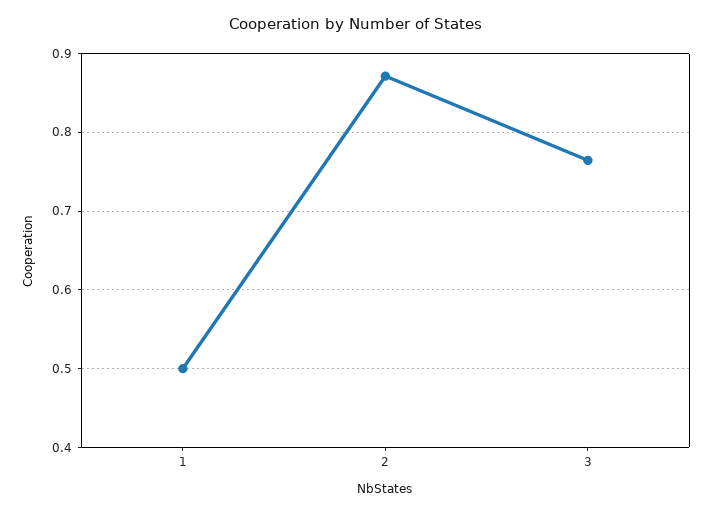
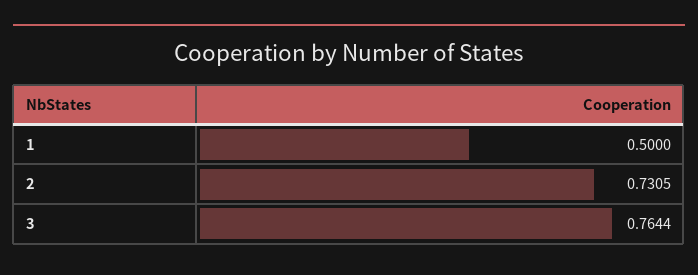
2: 0.87 -> 0.7305

